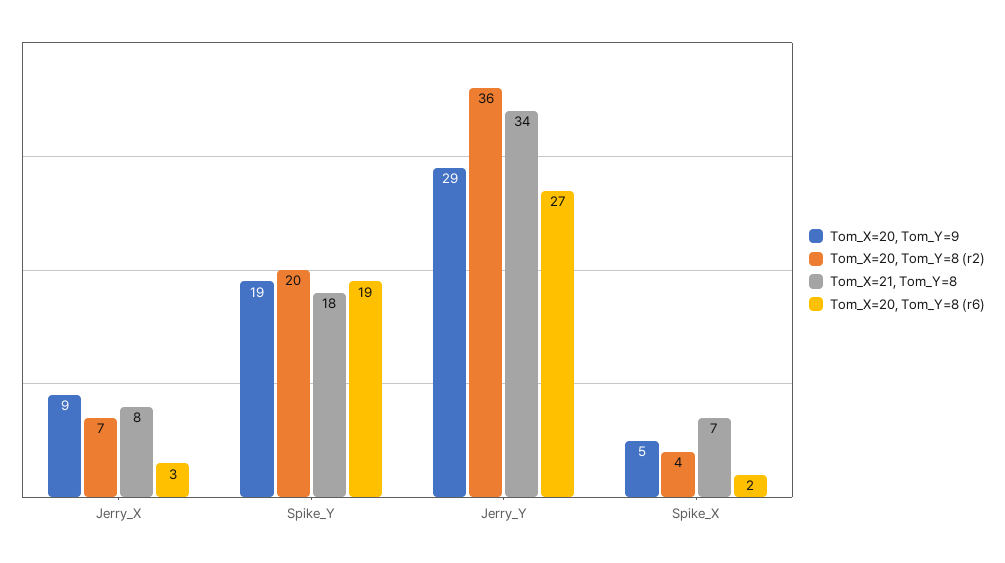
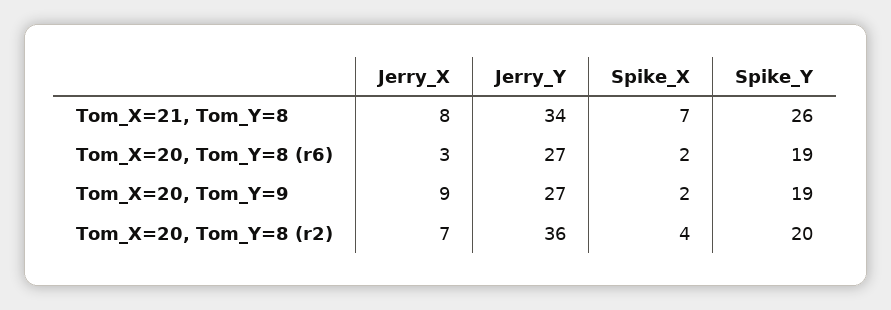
Tom_X=21, Tom_Y=8, Spike_Y: 18 -> 26
Tom_X=20, Tom_Y=9, Jerry_Y: 29 -> 27
Tom_X=20, Tom_Y=9, Spike_X: 5 -> 2

